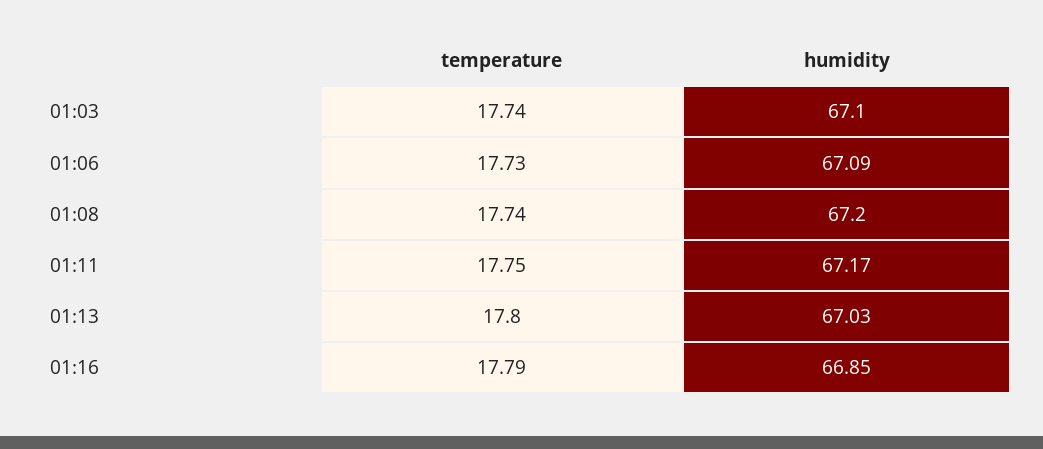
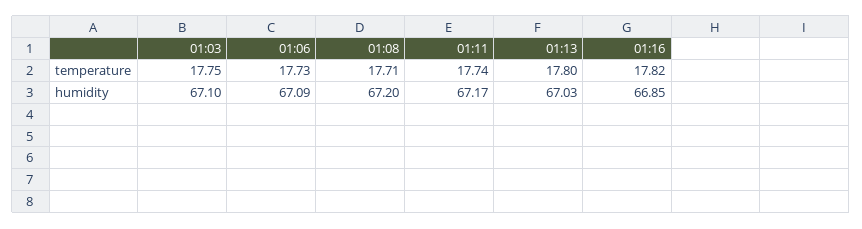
temperature, 01:03: 17.74 -> 17.75
temperature, 01:08: 17.74 -> 17.71
temperature, 01:11: 17.75 -> 17.74
temperature, 01:16: 17.79 -> 17.82

